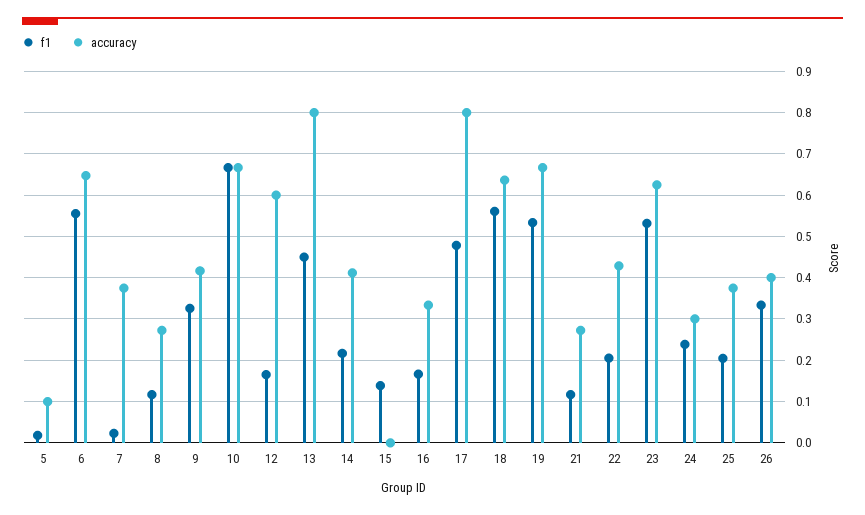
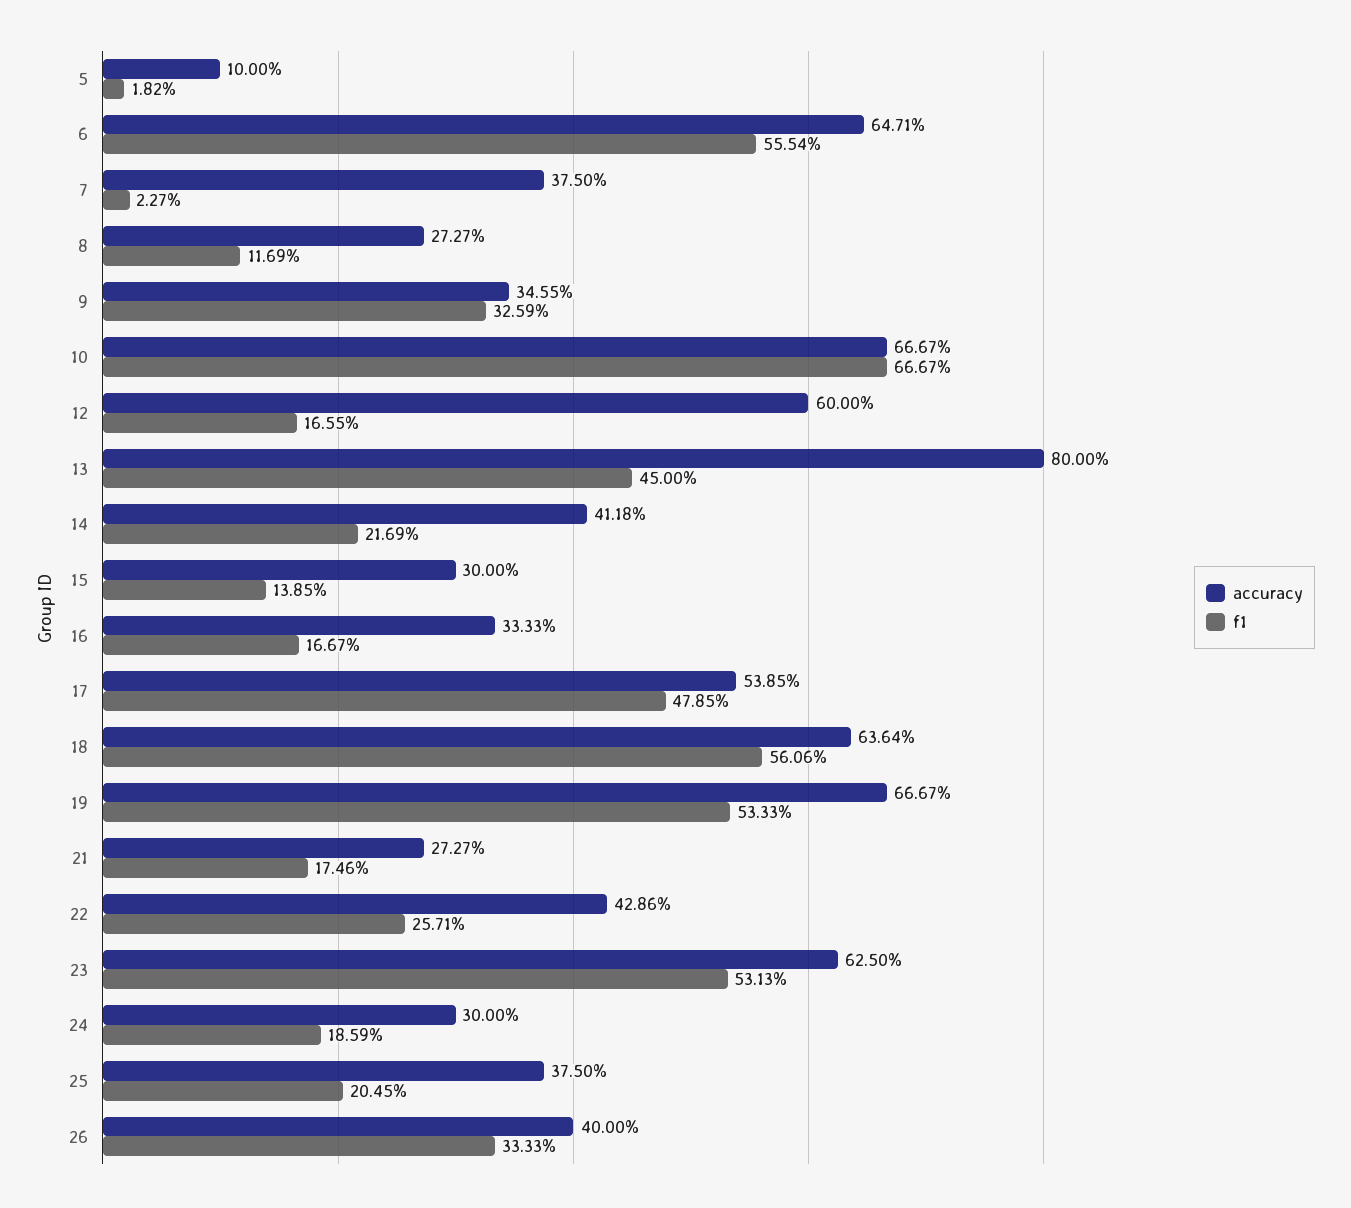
accuracy, 9: 0.42 -> 0.3455
accuracy, 15: 0 -> 0.3
accuracy, 17: 0.8 -> 0.5385
f1, 21: 0.12 -> 0.1746
f1, 22: 0.2 -> 0.2571
f1, 24: 0.24 -> 0.1859

